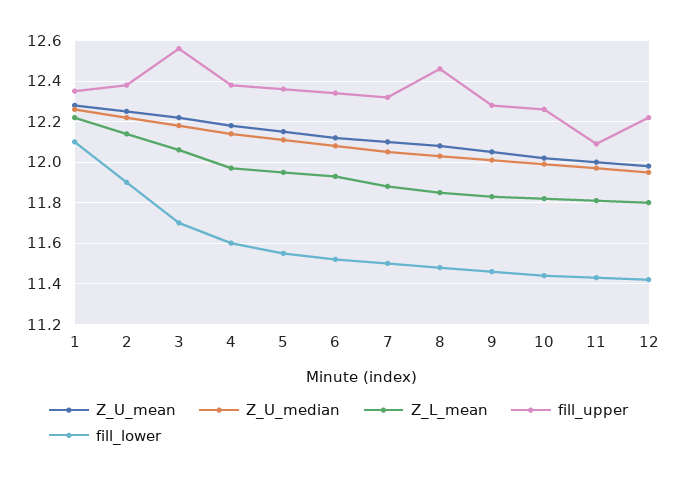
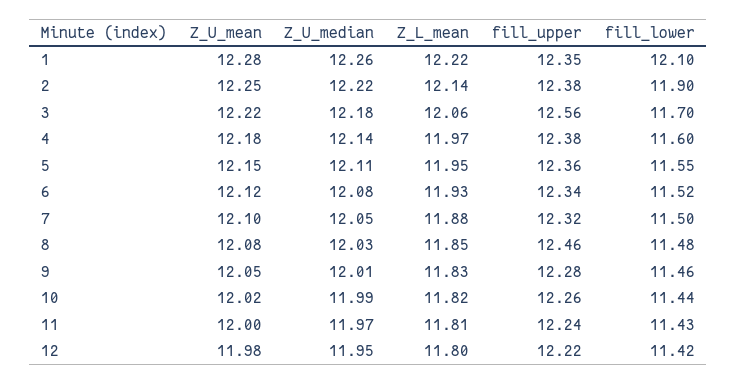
fill_upper, 11: 12.1 -> 12.24

